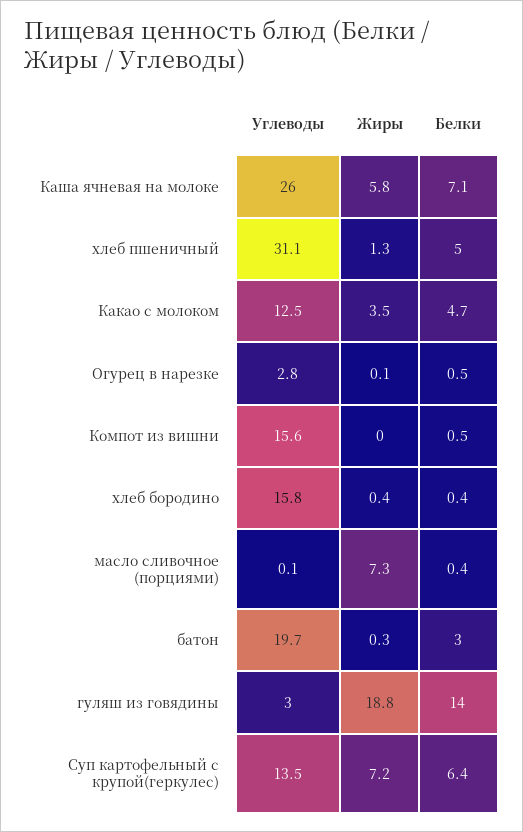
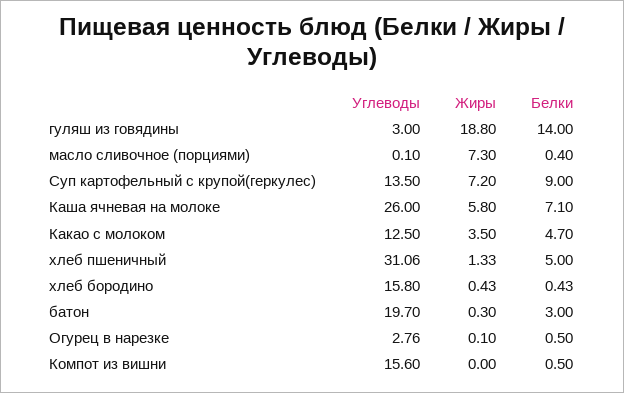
Белки, Суп картофельный с крупой(геркулес): 6.4 -> 9

